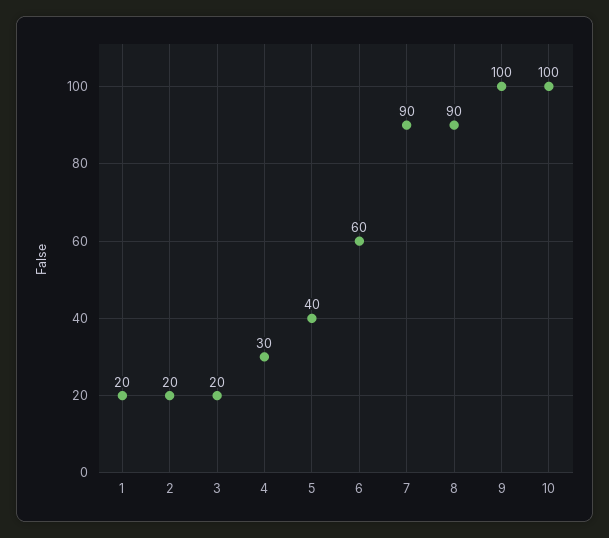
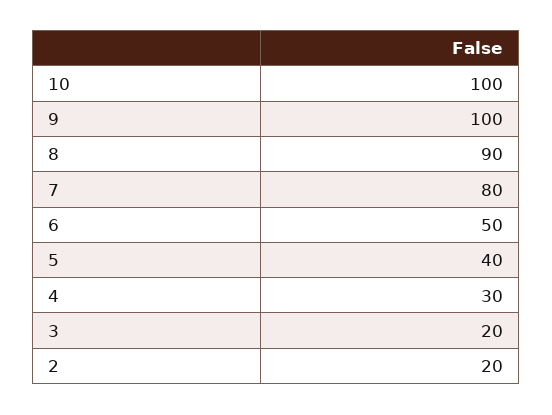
1: 20 -> none
6: 60 -> 50
7: 90 -> 80

